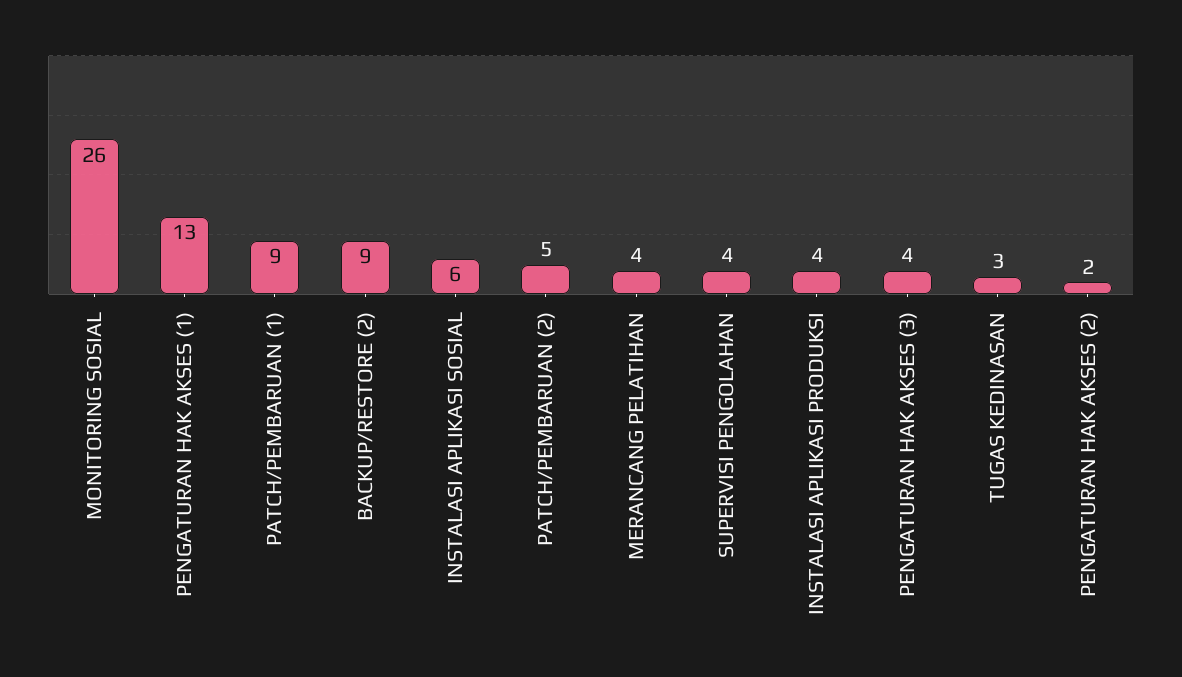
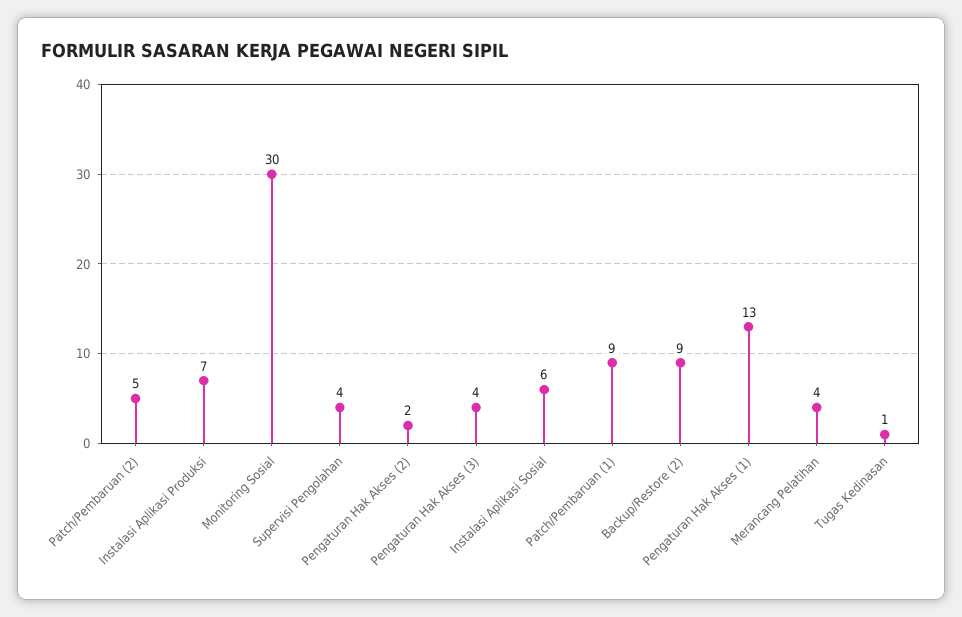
MONITORING SOSIAL: 26 -> 30
INSTALASI APLIKASI PRODUKSI: 4 -> 7
TUGAS KEDINASAN: 3 -> 1

